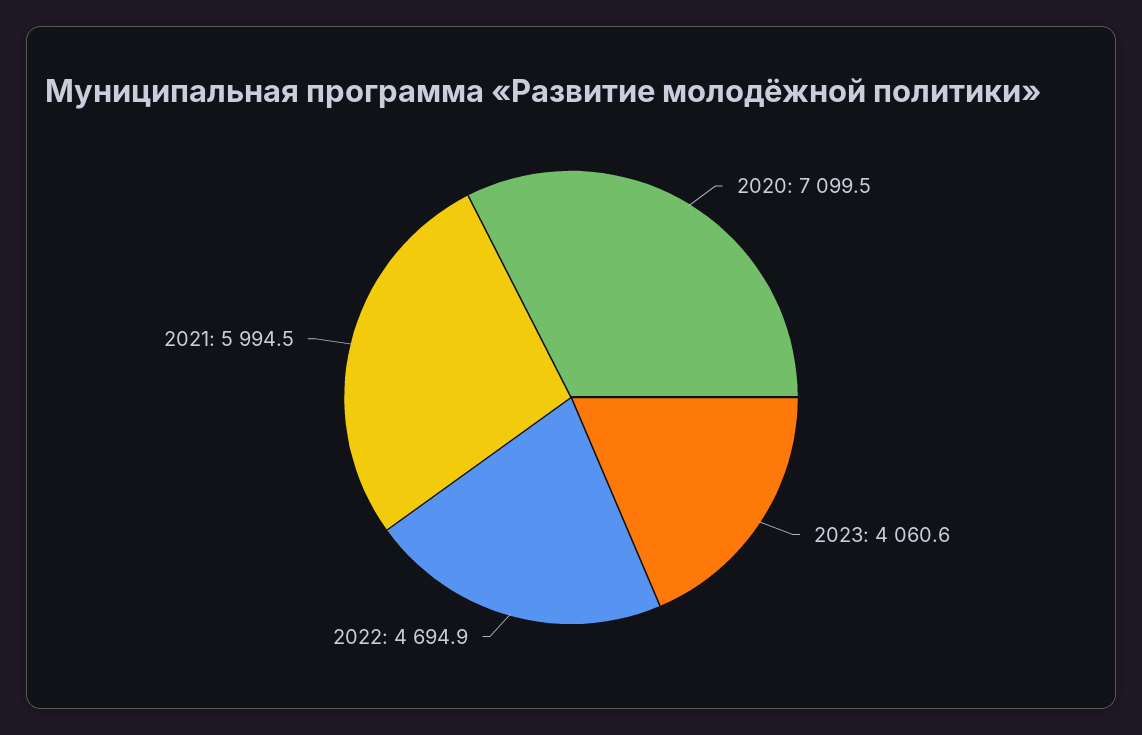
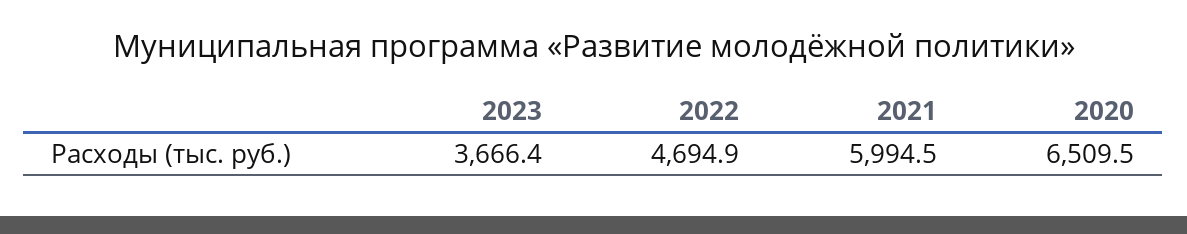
2020: 7099.5 -> 6509.5
2023: 4060.6 -> 3666.4

